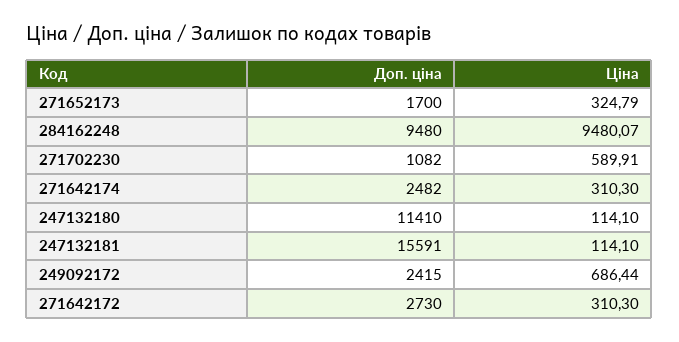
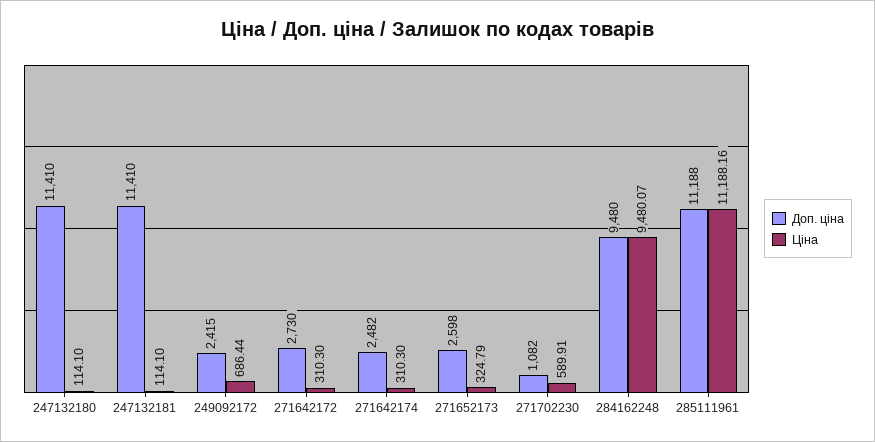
Доп. ціна, 271652173: 1700 -> 2598
Доп. ціна, 247132181: 15591 -> 11410
Доп. ціна, 285111961: none -> 11188
Ціна, 285111961: none -> 11188.16

